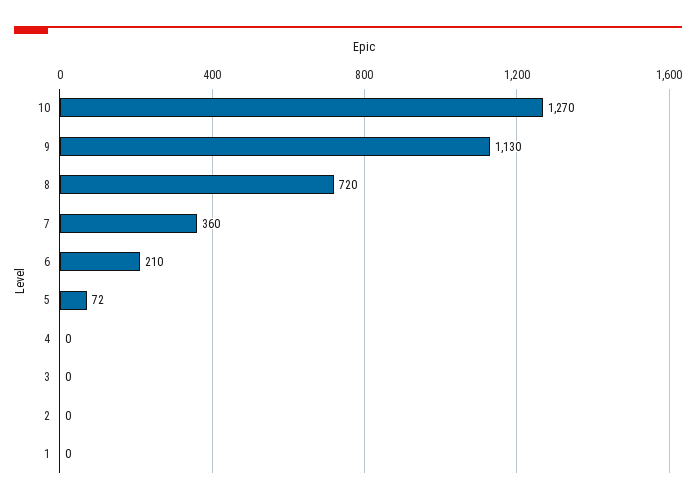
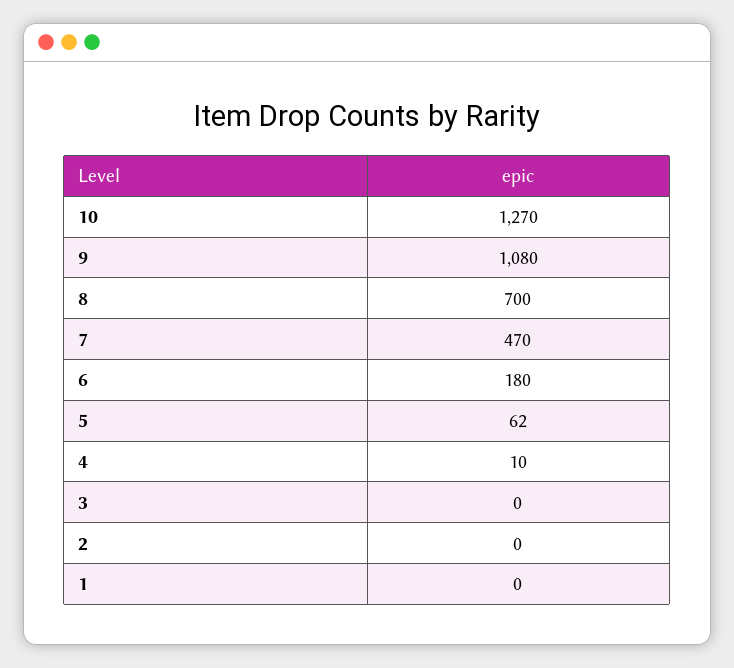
9: 1130 -> 1080
8: 720 -> 700
7: 360 -> 470
6: 210 -> 180
5: 72 -> 62
4: 0 -> 10

